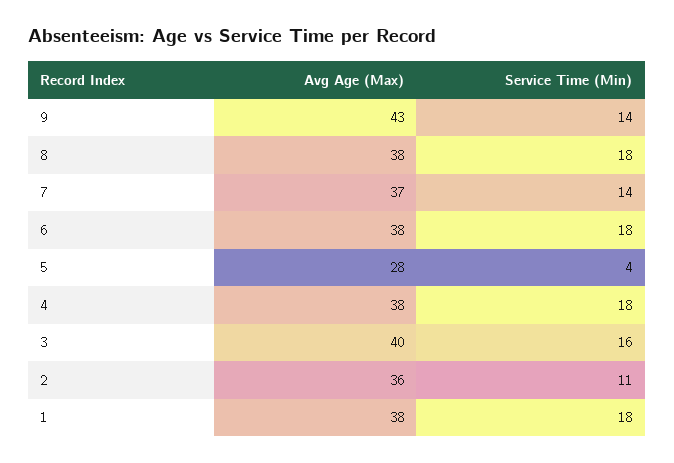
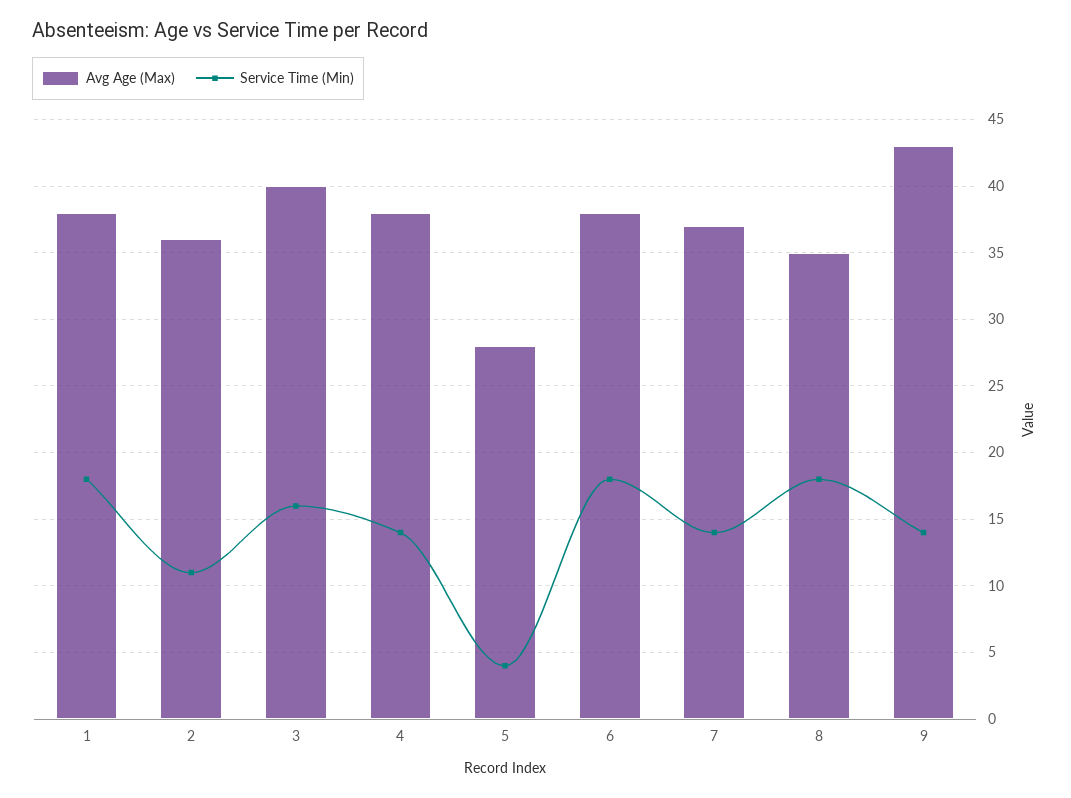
Avg Age (Max), 8: 38 -> 35
Service Time (Min), 4: 18 -> 14

